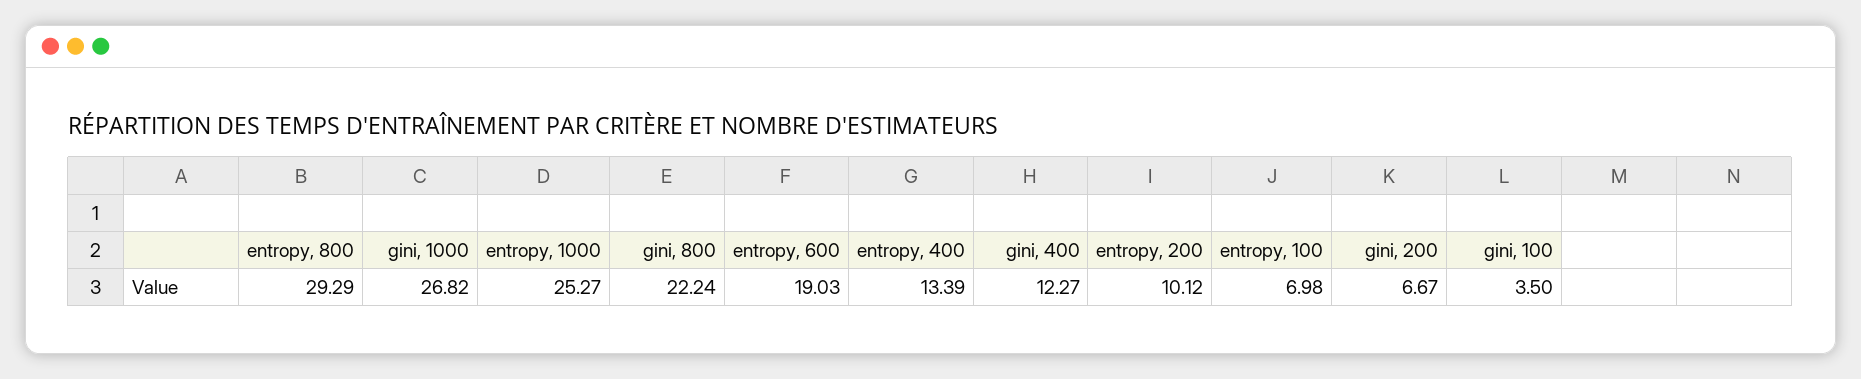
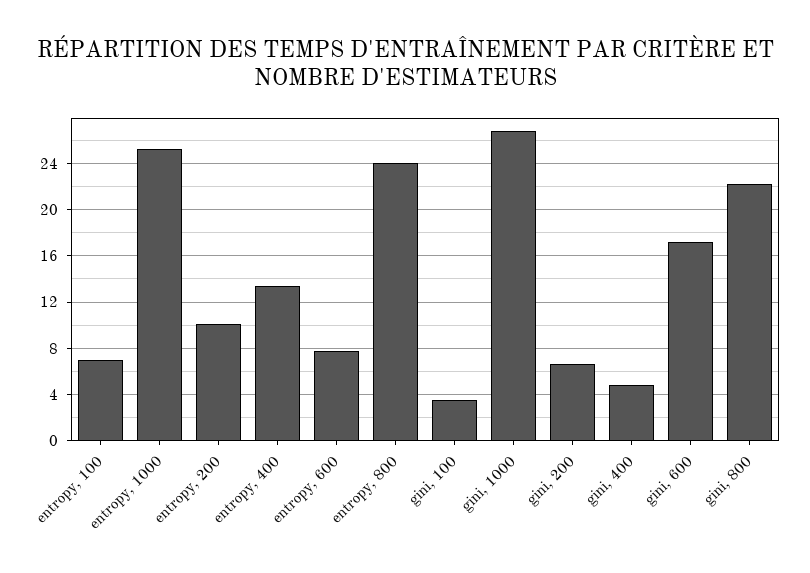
entropy, 800: 29.29 -> 24
entropy, 600: 19.03 -> 8
gini, 400: 12.27 -> 5
gini, 600: none -> 17

